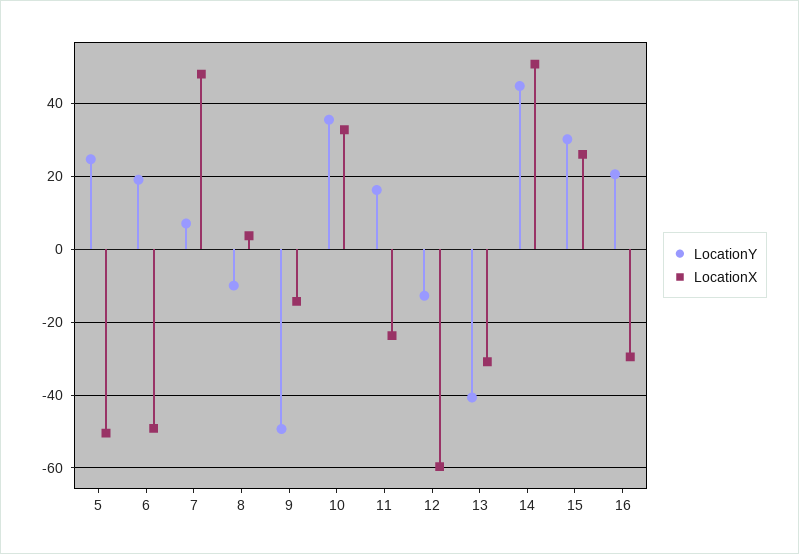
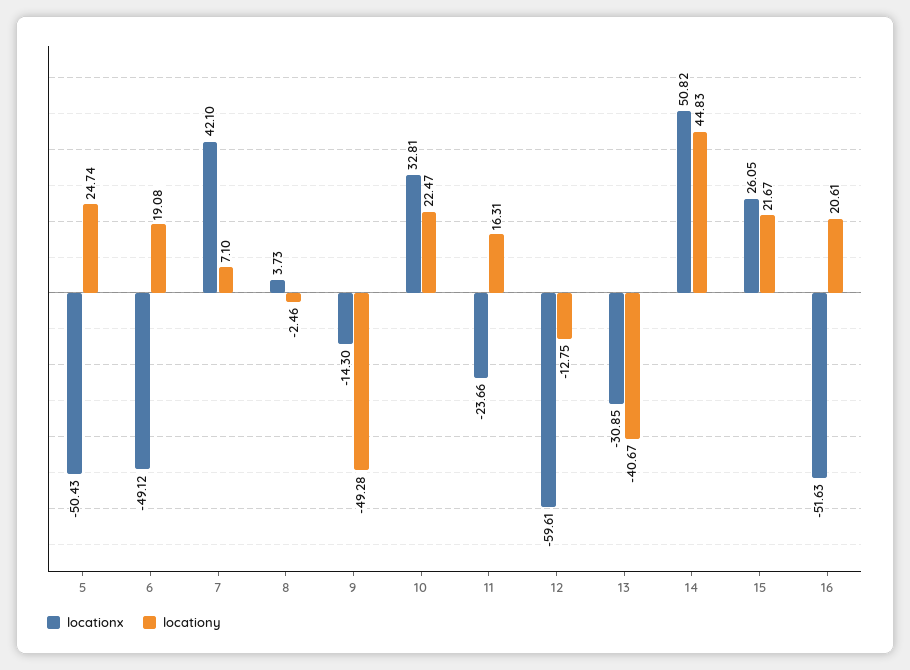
LocationX, 7: 48 -> 42.1
LocationY, 8: -10 -> -2.46
LocationY, 10: 36 -> 22.47
LocationY, 15: 30 -> 21.67
LocationX, 16: -30 -> -51.63

